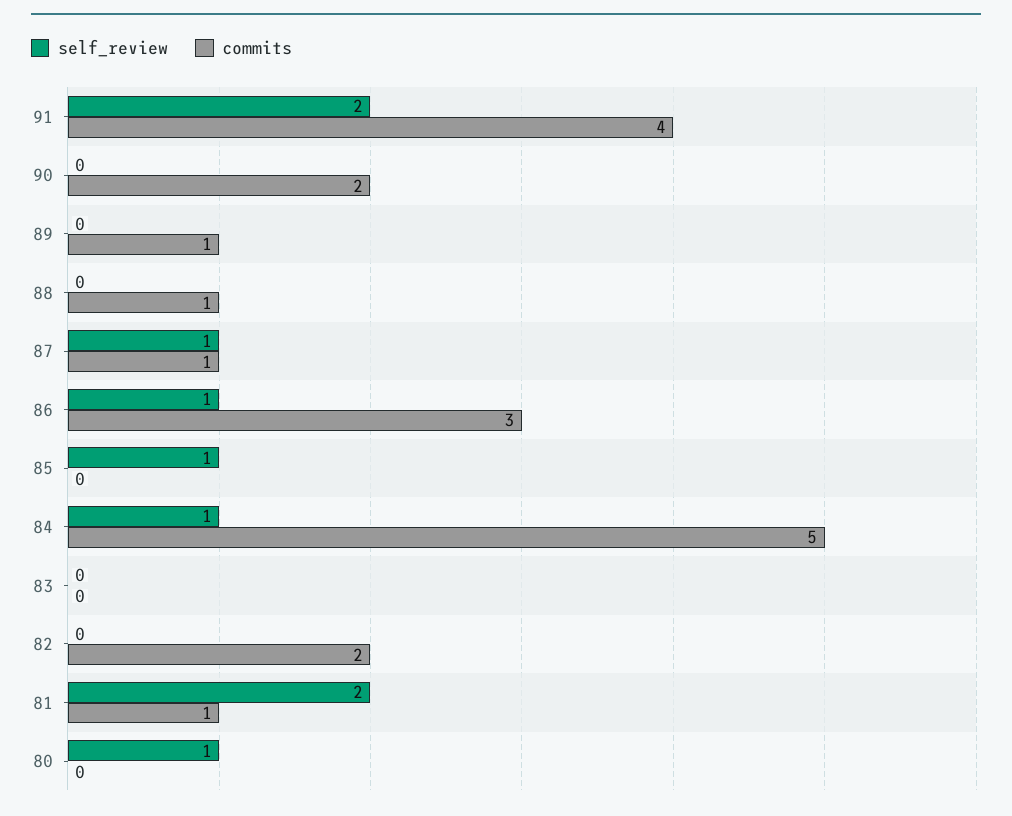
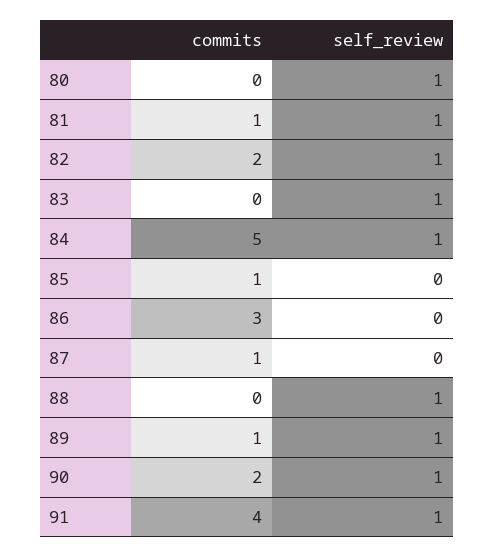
self_review, 91: 2 -> 1
self_review, 90: 0 -> 1
self_review, 89: 0 -> 1
self_review, 88: 0 -> 1
commits, 88: 1 -> 0
self_review, 87: 1 -> 0
self_review, 86: 1 -> 0
self_review, 85: 1 -> 0
commits, 85: 0 -> 1
self_review, 83: 0 -> 1
self_review, 82: 0 -> 1
self_review, 81: 2 -> 1

